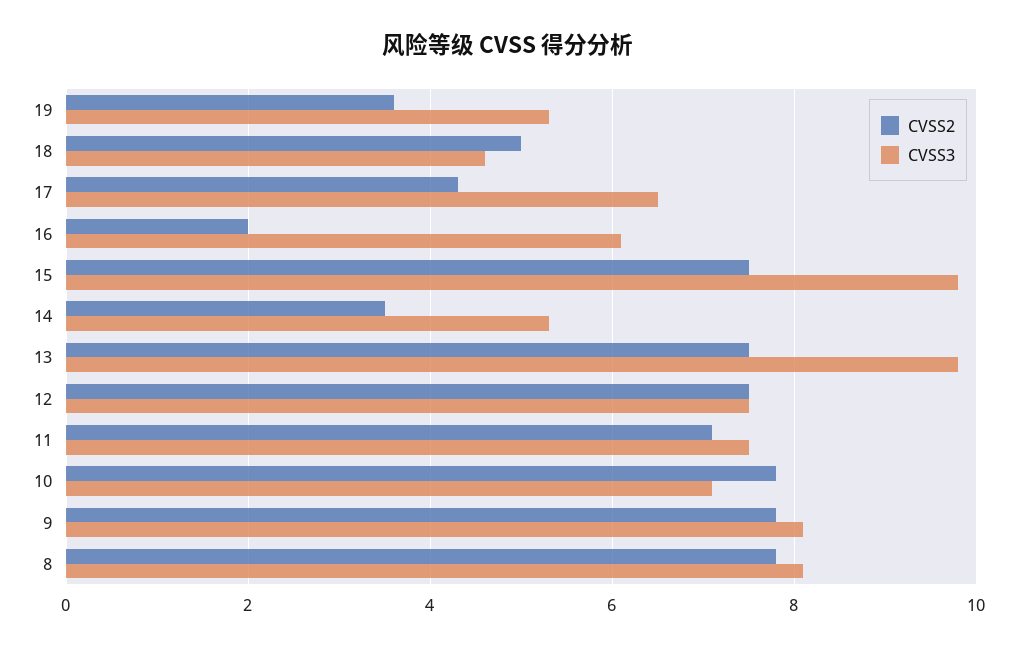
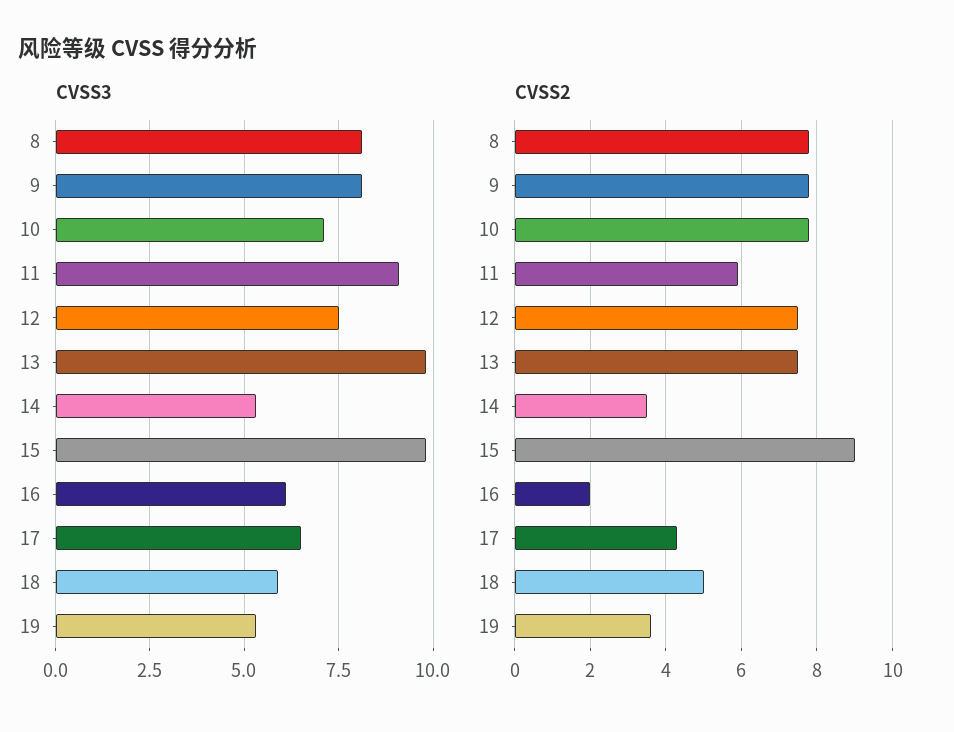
CVSS3, 18: 4.5 -> 6
CVSS2, 15: 7.5 -> 9
CVSS2, 11: 7 -> 6
CVSS3, 11: 7.5 -> 9

